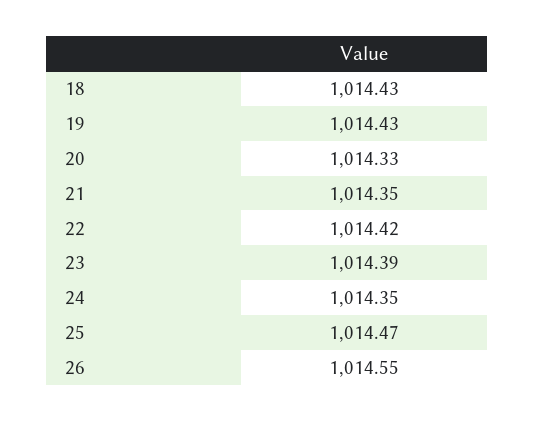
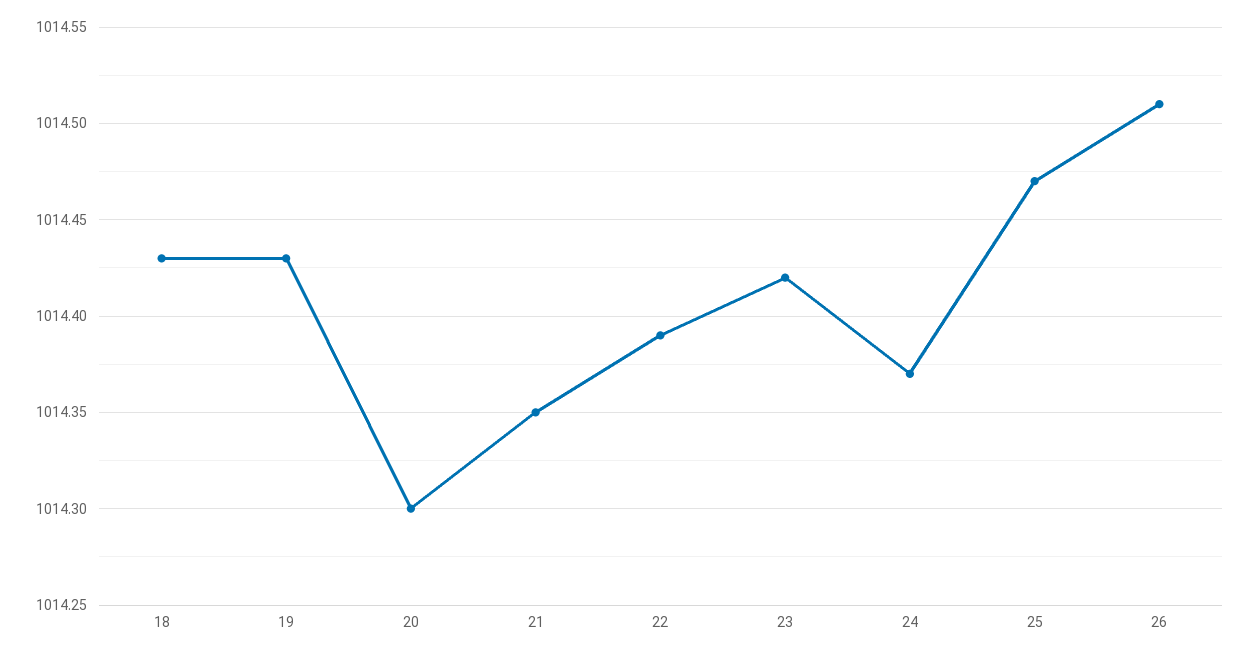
20: 1014.33 -> 1014.3
22: 1014.42 -> 1014.39
23: 1014.39 -> 1014.42
24: 1014.35 -> 1014.37
26: 1014.55 -> 1014.51

